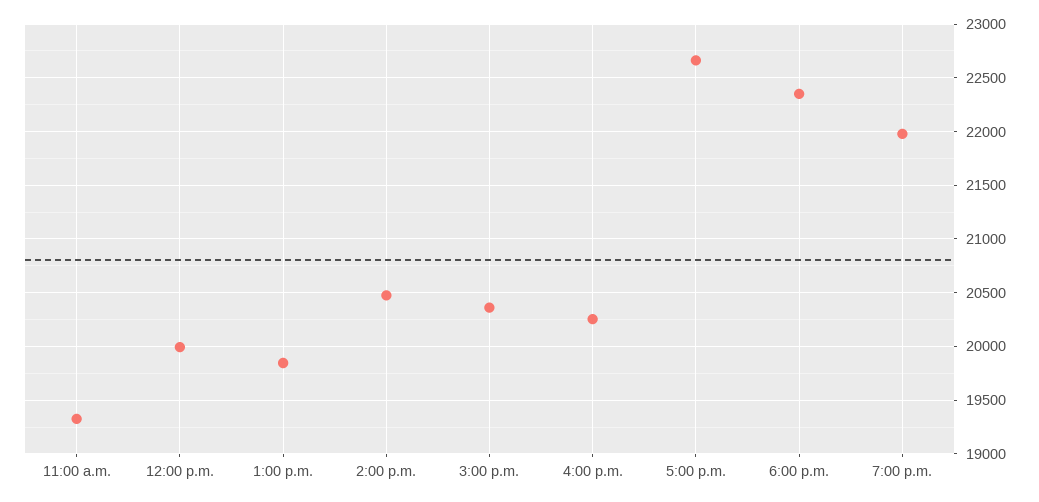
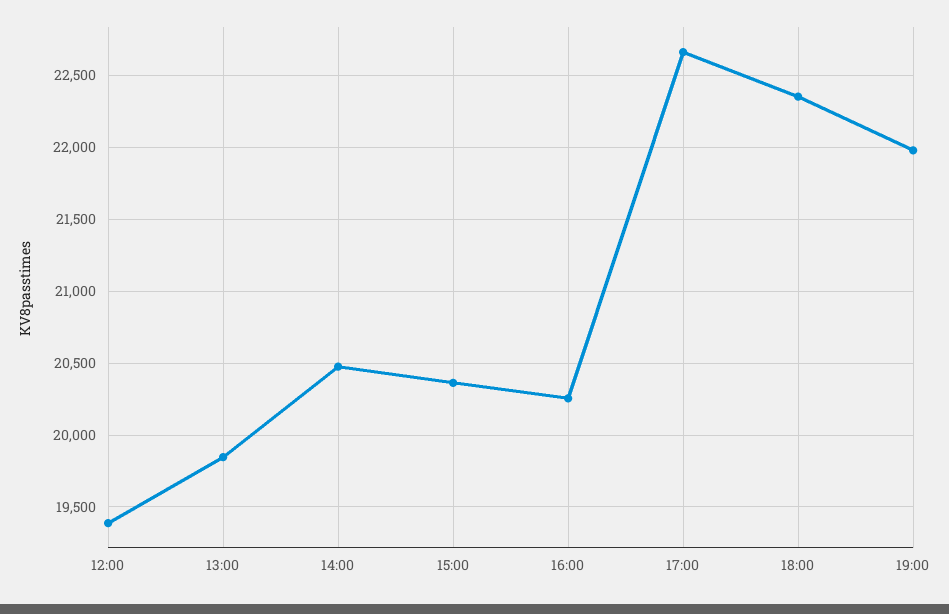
11:00 a.m.: 19300 -> none
12:00 p.m.: 20000 -> 19400

